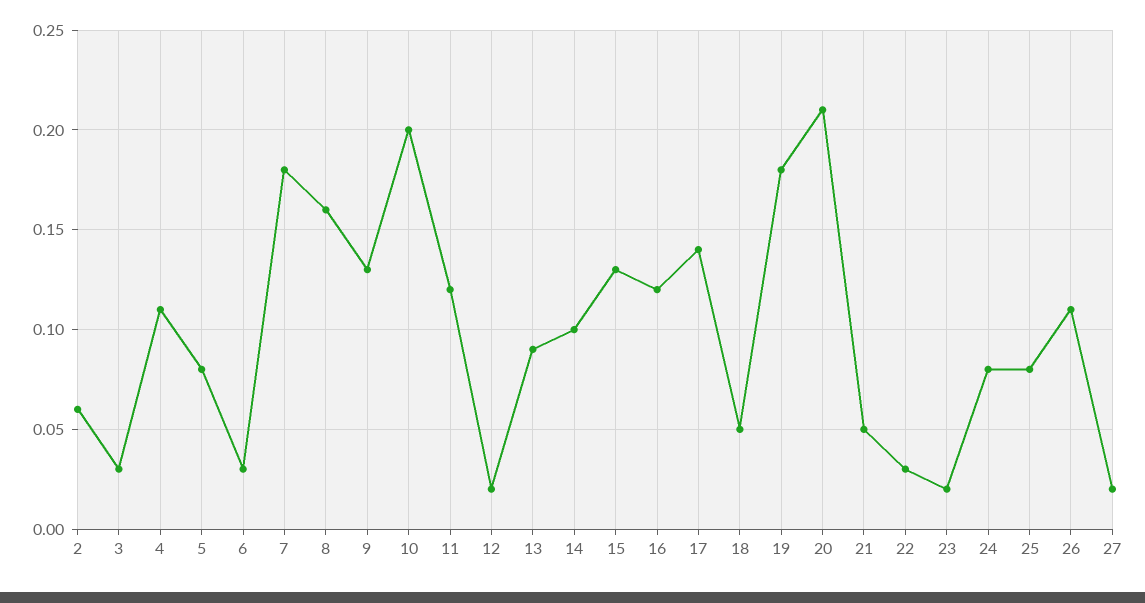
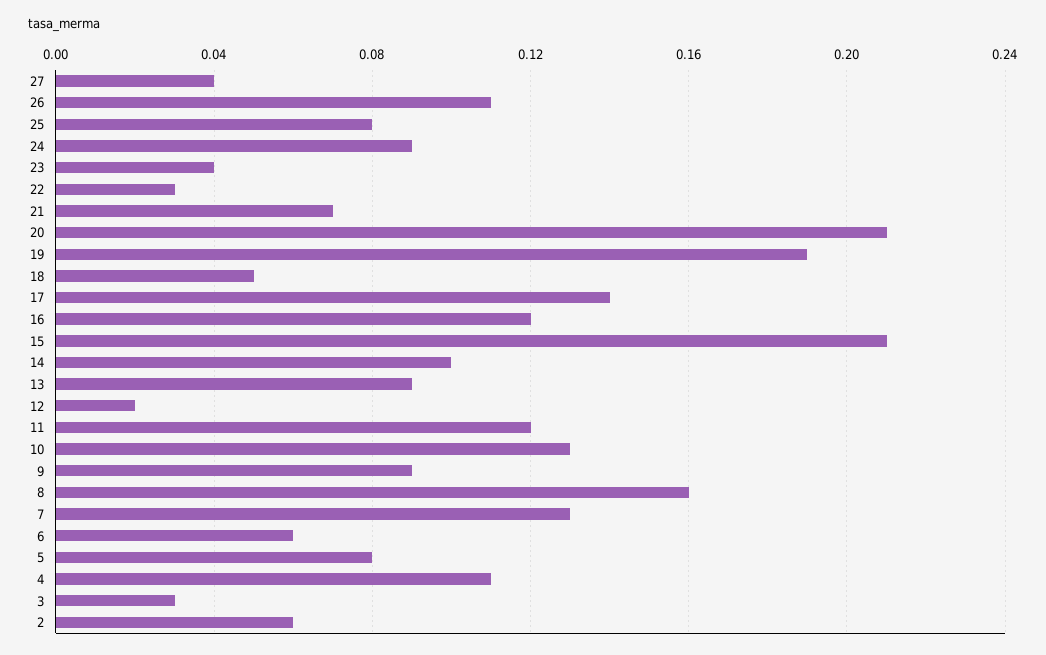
6: 0.03 -> 0.06
7: 0.18 -> 0.13
9: 0.13 -> 0.09
10: 0.2 -> 0.13
15: 0.13 -> 0.21
19: 0.18 -> 0.19
21: 0.05 -> 0.07
23: 0.02 -> 0.04
24: 0.08 -> 0.09
27: 0.02 -> 0.04

